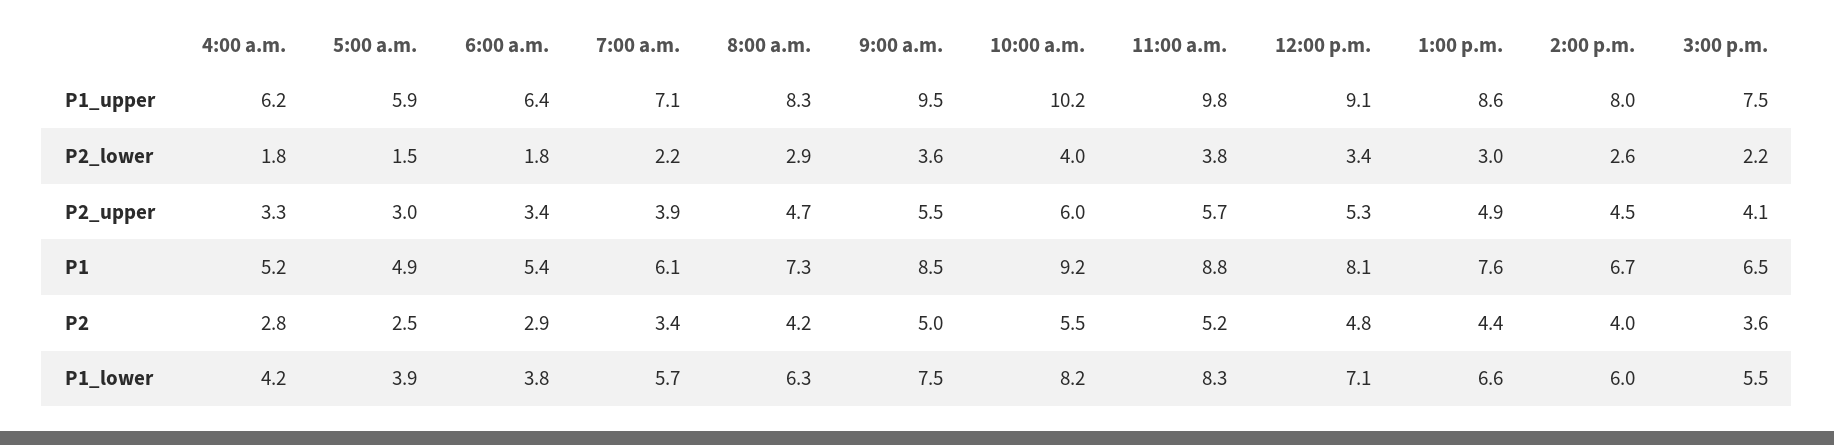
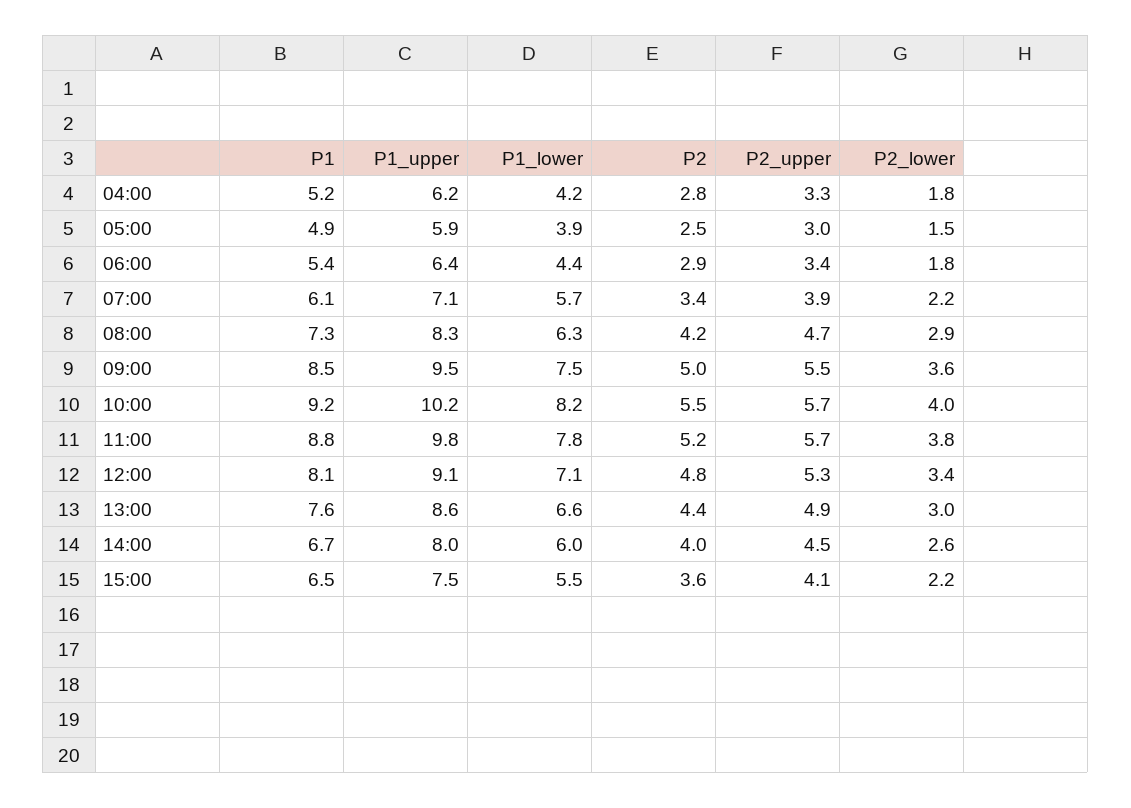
10:00 a.m., P2_upper: 6 -> 5.7
6:00 a.m., P1_lower: 3.8 -> 4.4
11:00 a.m., P1_lower: 8.3 -> 7.8

